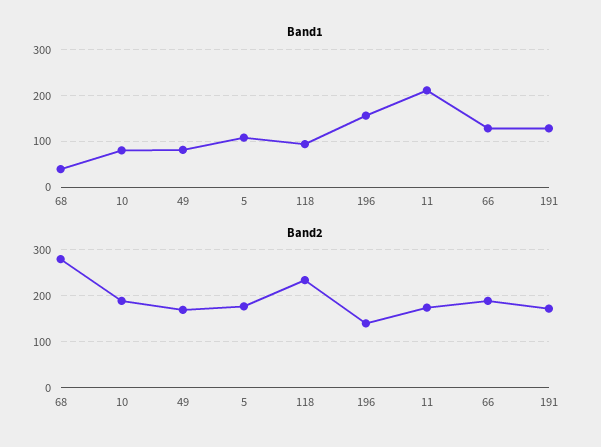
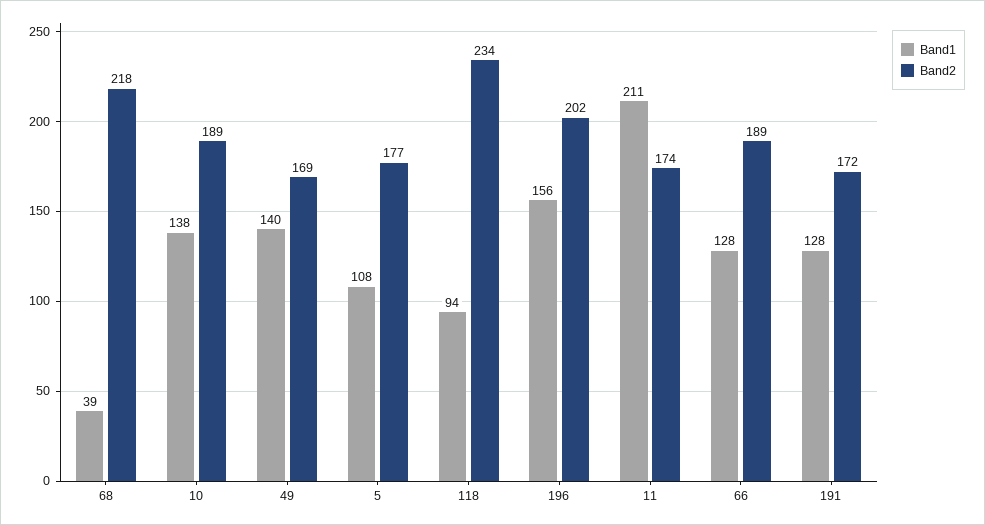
Band1, 10: 80 -> 138
Band1, 49: 80 -> 140
Band2, 68: 280 -> 218
Band2, 196: 140 -> 202

